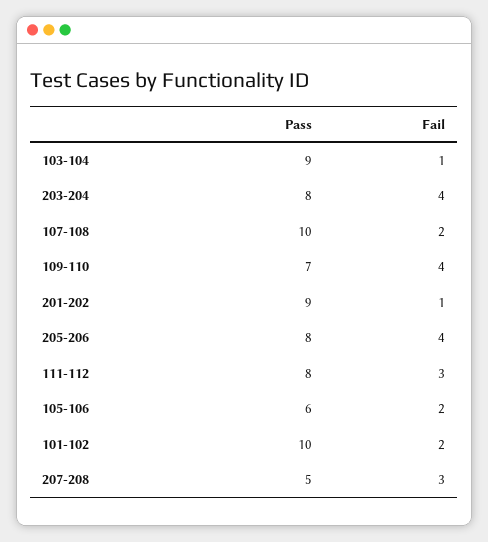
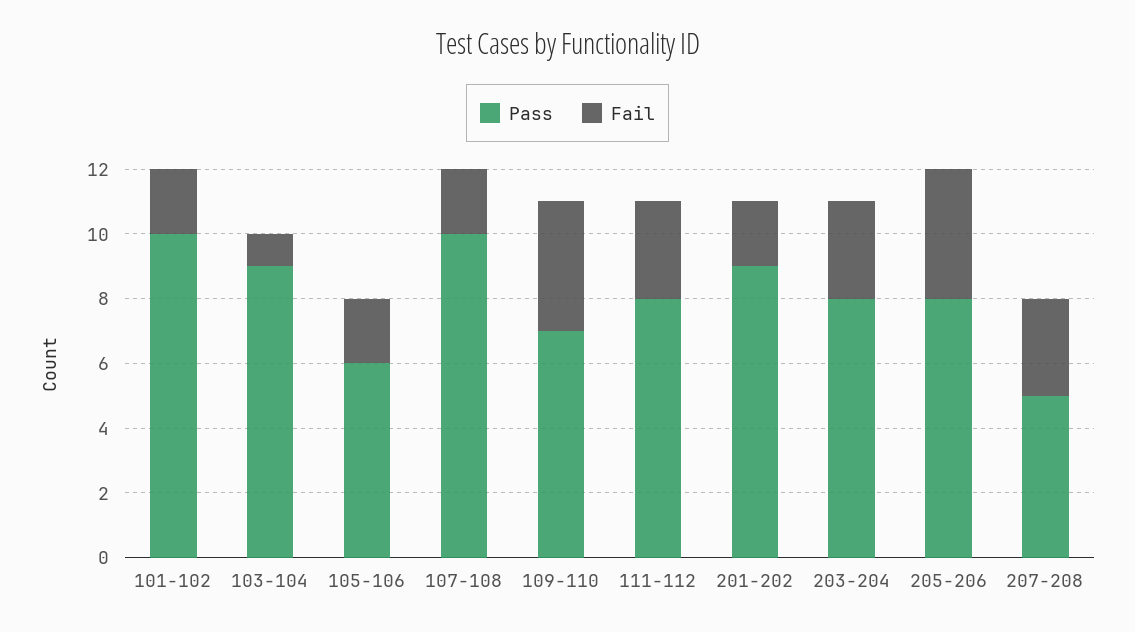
Fail, 203-204: 4 -> 3
Fail, 201-202: 1 -> 2

